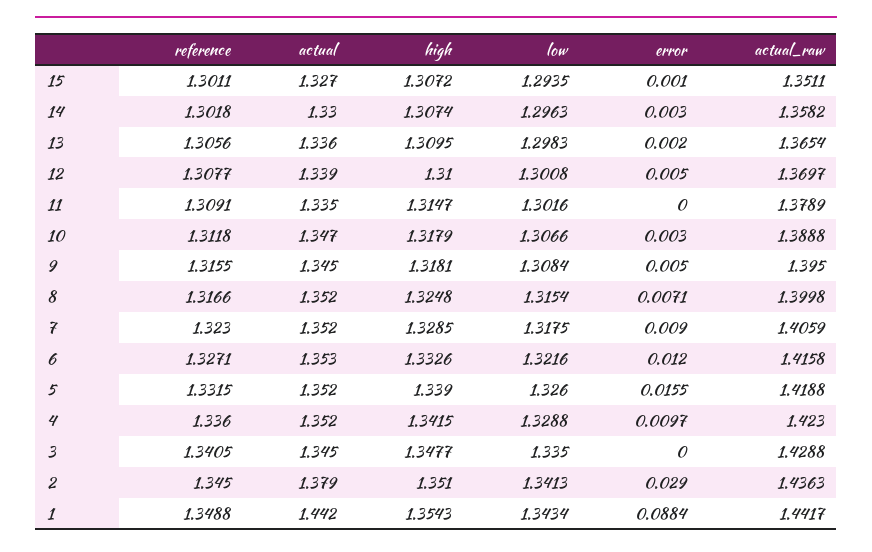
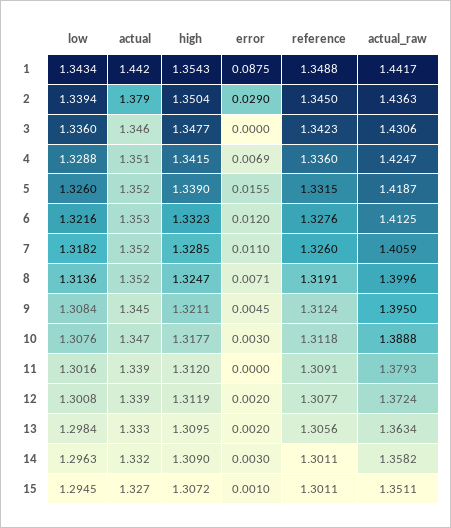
low, 15: 1.2935 -> 1.2945
reference, 14: 1.3018 -> 1.3011
actual, 14: 1.33 -> 1.332
high, 14: 1.3074 -> 1.309
actual, 13: 1.336 -> 1.333
low, 13: 1.2983 -> 1.2984
actual_raw, 13: 1.3654 -> 1.3634
high, 12: 1.31 -> 1.3119
error, 12: 0.005 -> 0.002
actual_raw, 12: 1.3697 -> 1.3724
actual, 11: 1.335 -> 1.339
high, 11: 1.3147 -> 1.312
actual_raw, 11: 1.3789 -> 1.3793
high, 10: 1.3179 -> 1.3177
low, 10: 1.3066 -> 1.3076
reference, 9: 1.3155 -> 1.3124
high, 9: 1.3181 -> 1.3211
error, 9: 0.005 -> 0.0045
reference, 8: 1.3166 -> 1.3191
high, 8: 1.3248 -> 1.3247
low, 8: 1.3154 -> 1.3136
actual_raw, 8: 1.3998 -> 1.3996
reference, 7: 1.323 -> 1.326
low, 7: 1.3175 -> 1.3182
error, 7: 0.009 -> 0.011
reference, 6: 1.3271 -> 1.3276
high, 6: 1.3326 -> 1.3323
actual_raw, 6: 1.4158 -> 1.4125
actual_raw, 5: 1.4188 -> 1.4187
actual, 4: 1.352 -> 1.351
error, 4: 0.0097 -> 0.0069
actual_raw, 4: 1.423 -> 1.4247
reference, 3: 1.3405 -> 1.3423
actual, 3: 1.345 -> 1.346
low, 3: 1.335 -> 1.336
actual_raw, 3: 1.4288 -> 1.4306
high, 2: 1.351 -> 1.3504
low, 2: 1.3413 -> 1.3394
error, 1: 0.0884 -> 0.0875

